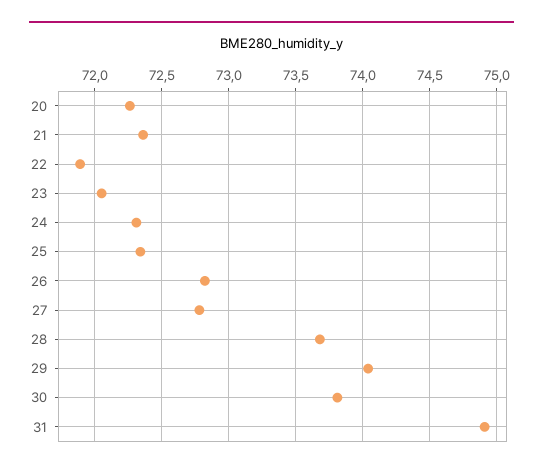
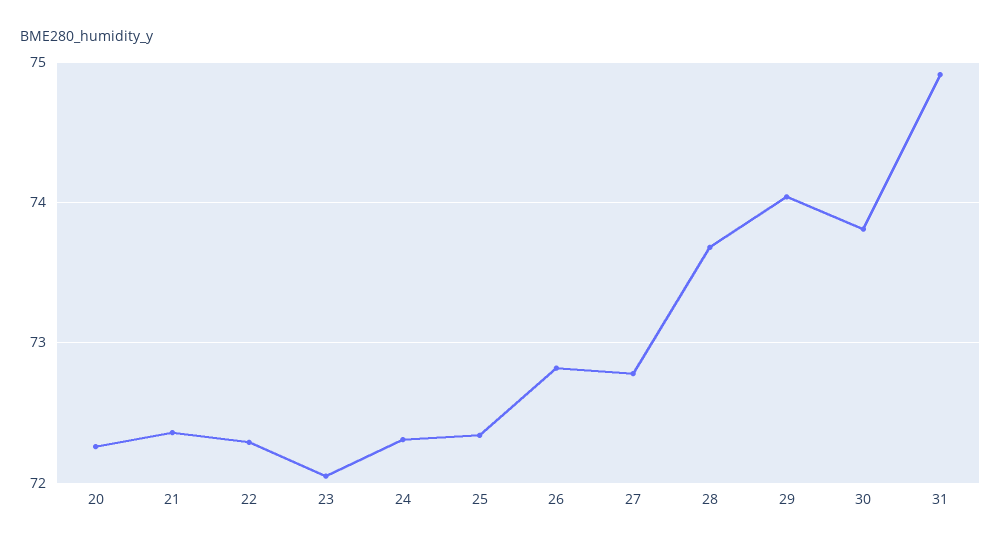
22: 71.9 -> 72.3

